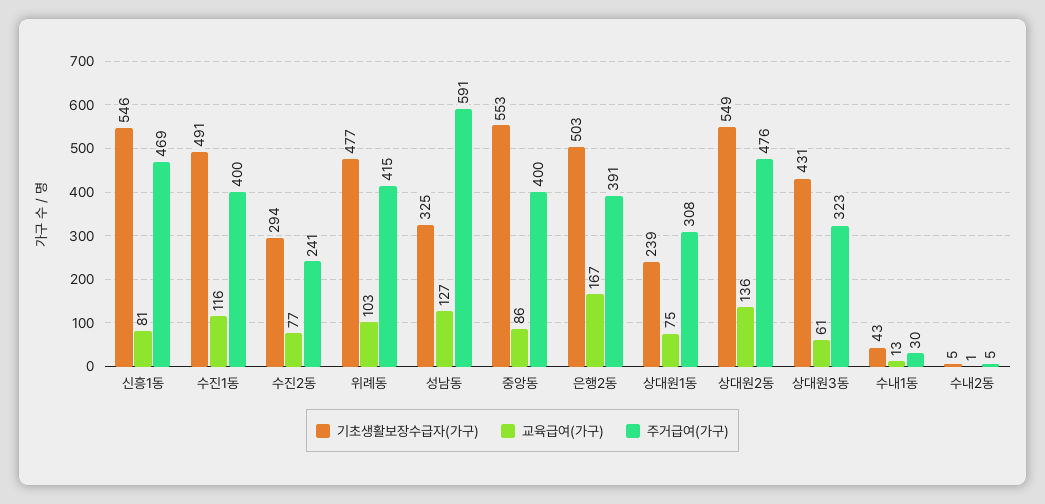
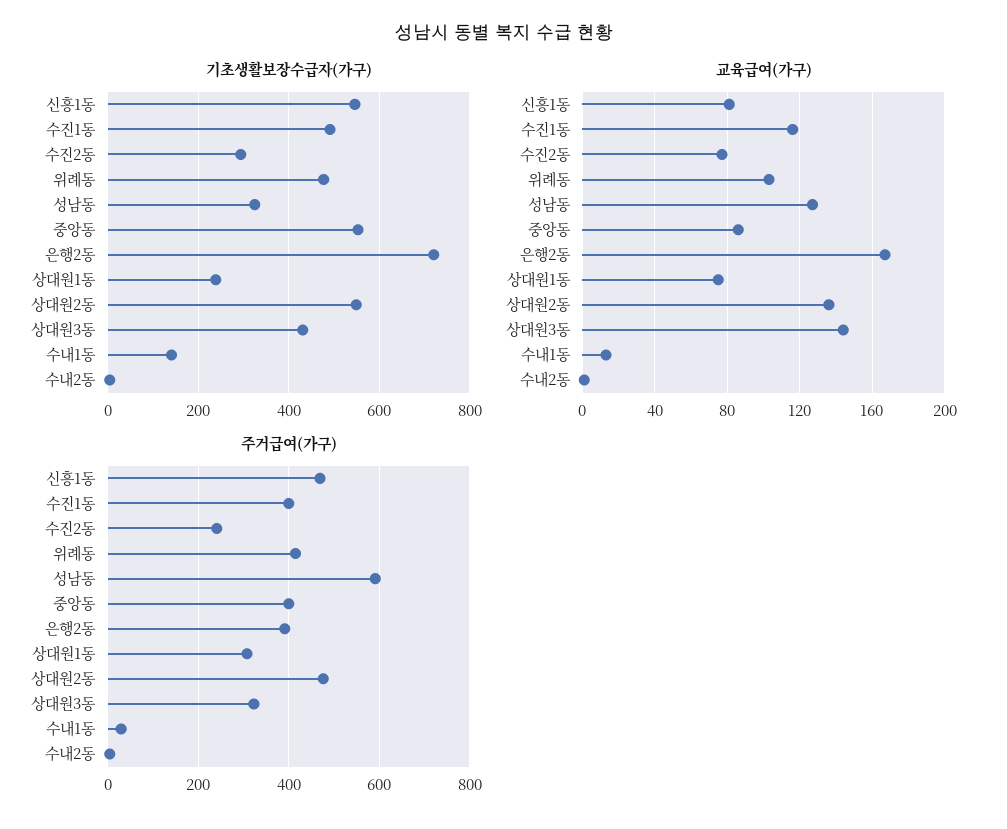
기초생활보장수급자(가구), 은행2동: 503 -> 720
교육급여(가구), 상대원3동: 61 -> 145
기초생활보장수급자(가구), 수내1동: 43 -> 140

